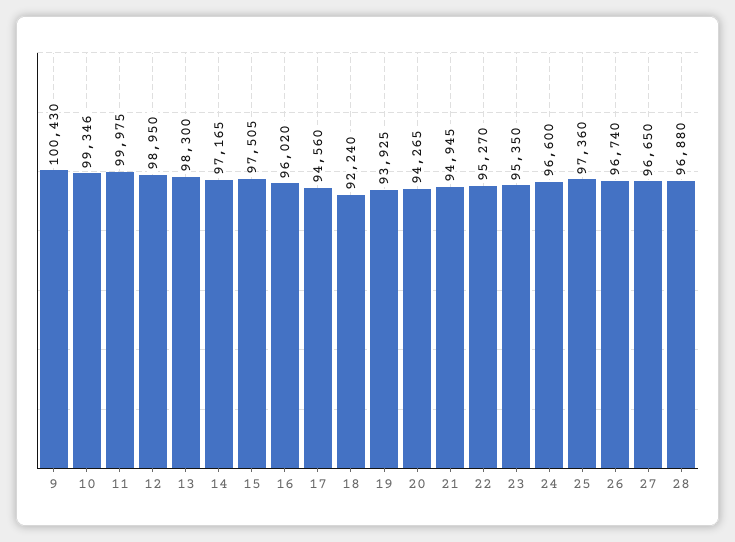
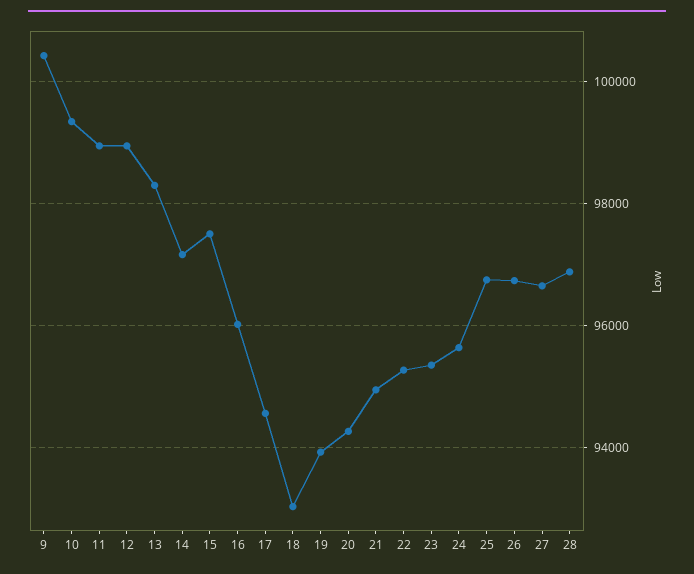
11: 99975 -> 99000
18: 92240 -> 93000
24: 96600 -> 95600
25: 97360 -> 96800

